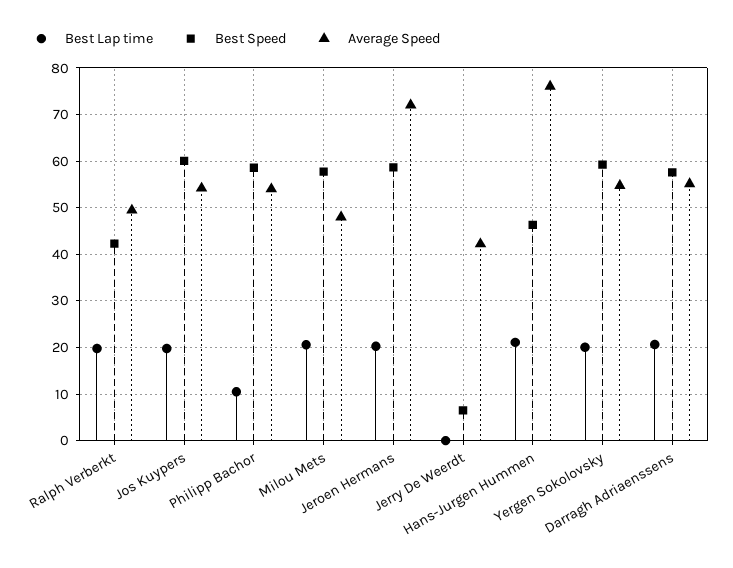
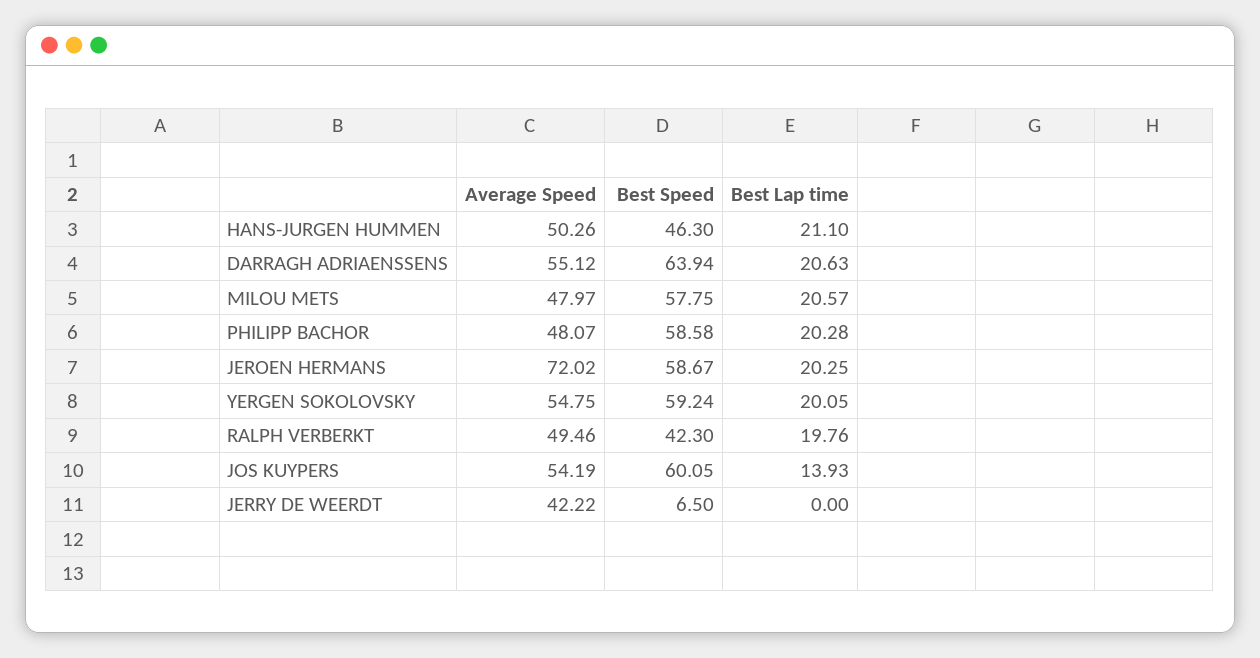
Best Lap time, Jos Kuypers: 20 -> 13.93
Best Lap time, Philipp Bachor: 10 -> 20.28
Average Speed, Philipp Bachor: 54 -> 48.07
Average Speed, Hans-Jurgen Hummen: 76 -> 50.26
Best Speed, Darragh Adriaenssens: 58 -> 63.94

